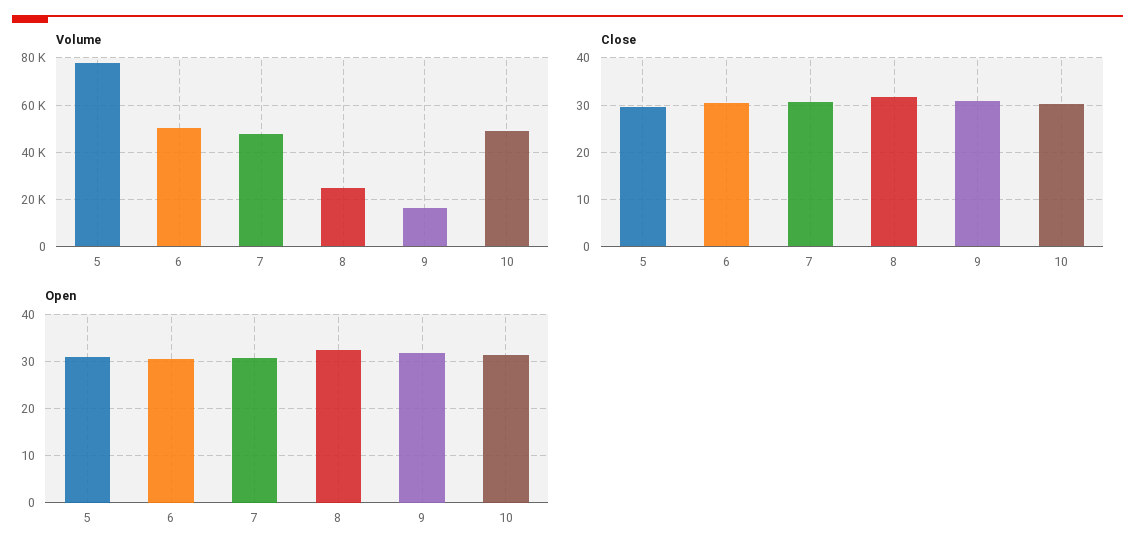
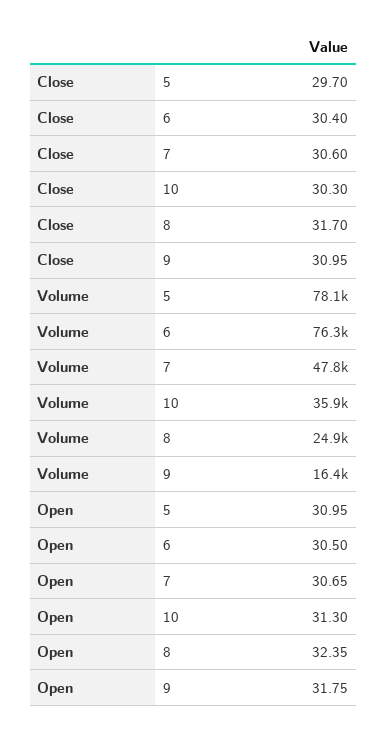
Volume, 6: 50000 -> 76300
Volume, 10: 50000 -> 35900

